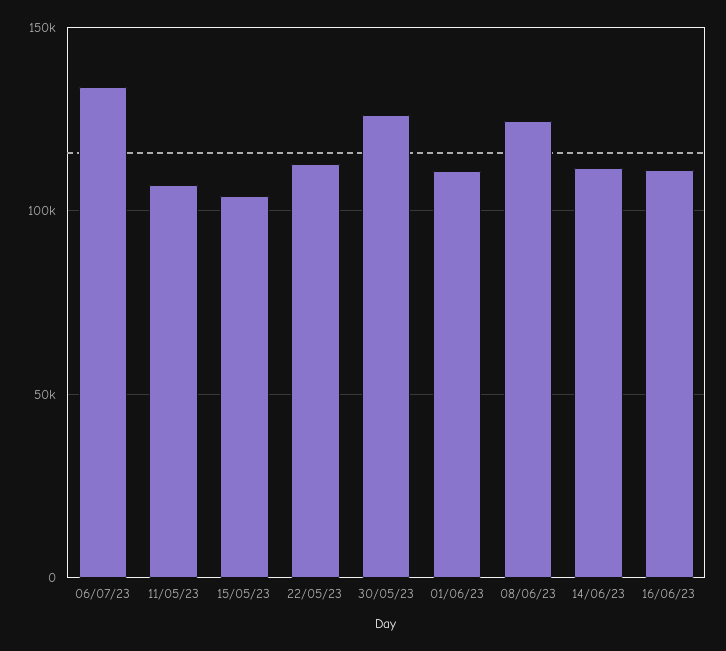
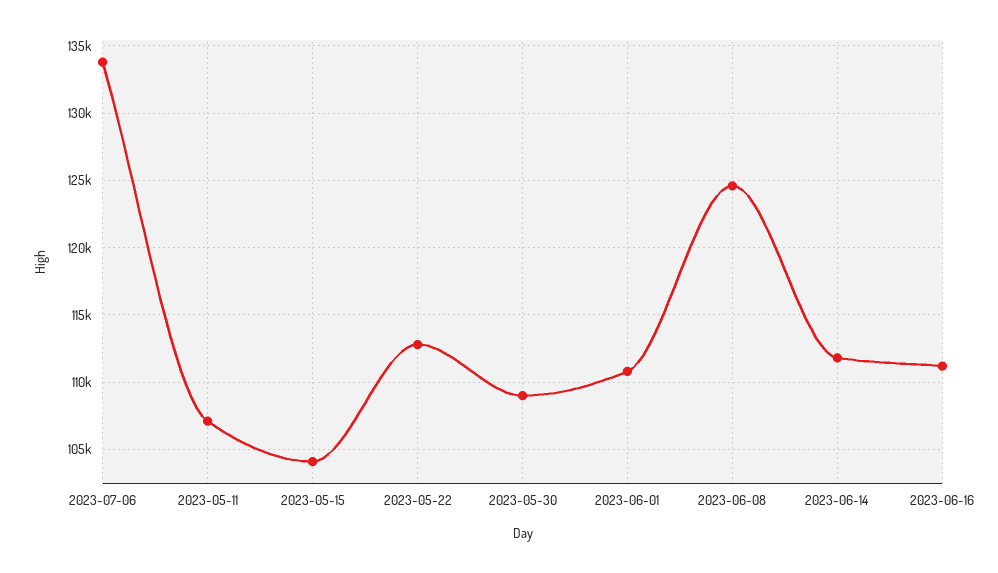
30/05/23: 125000 -> 109000

